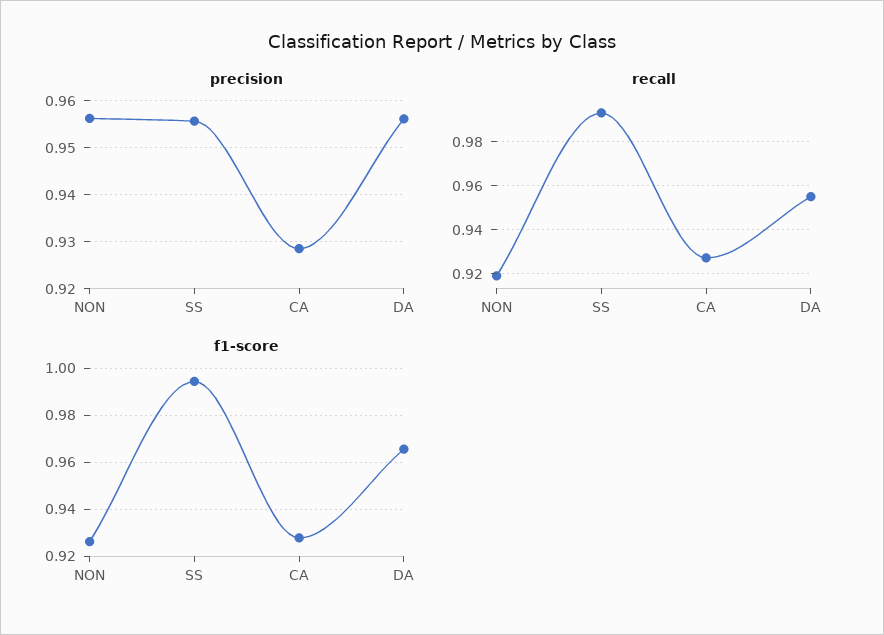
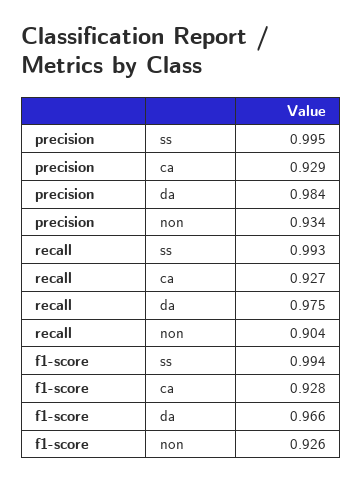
precision, NON: 0.956 -> 0.934
precision, SS: 0.956 -> 0.995
precision, DA: 0.956 -> 0.984
recall, NON: 0.92 -> 0.904
recall, DA: 0.955 -> 0.975

